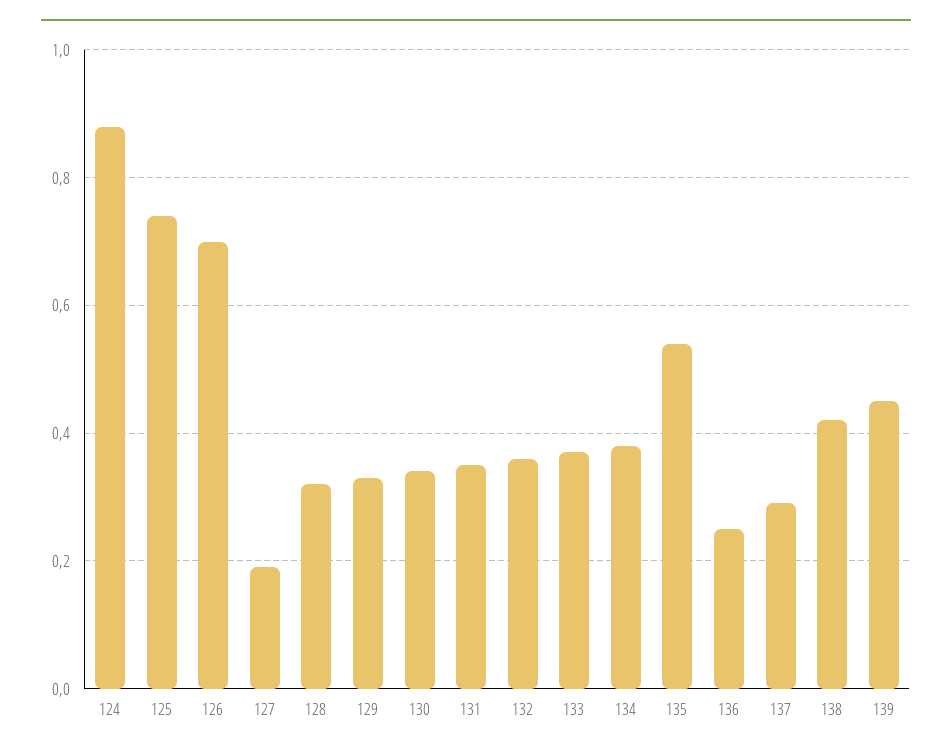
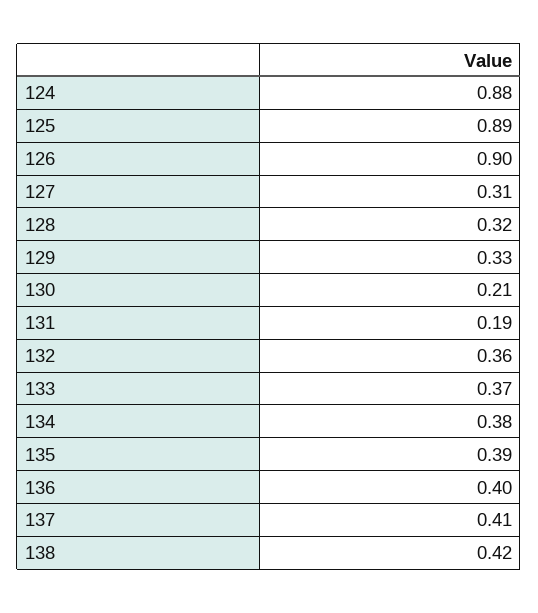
125: 0.75 -> 0.89
126: 0.7 -> 0.9
127: 0.2 -> 0.31
130: 0.35 -> 0.21
131: 0.35 -> 0.19
135: 0.55 -> 0.39
136: 0.25 -> 0.4
137: 0.3 -> 0.41
139: 0.45 -> none

